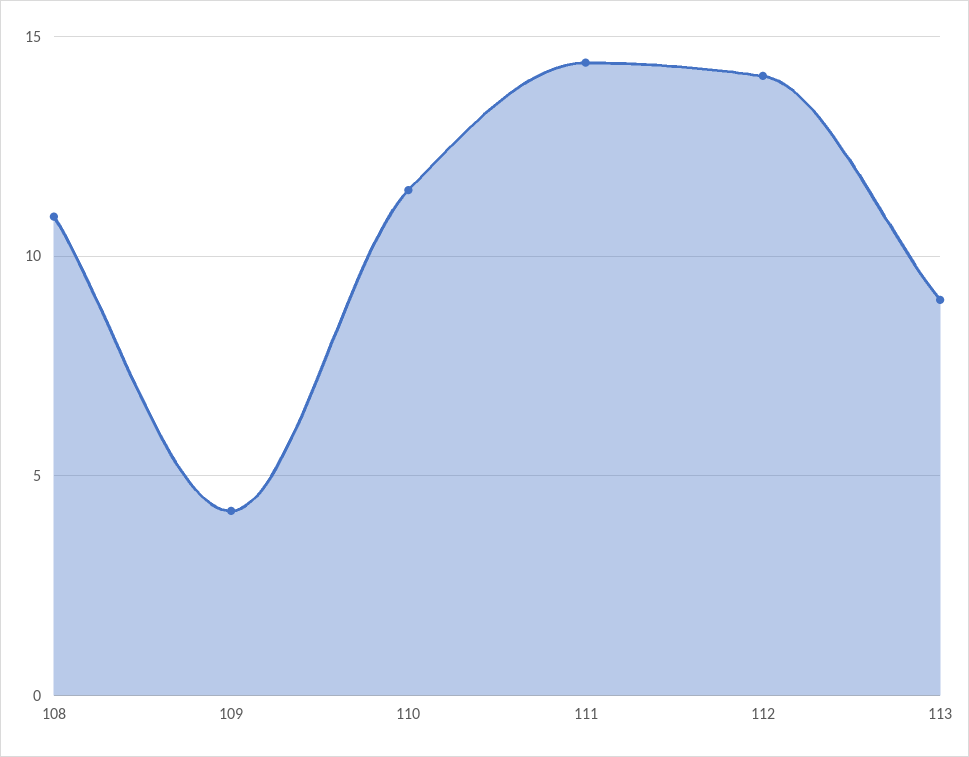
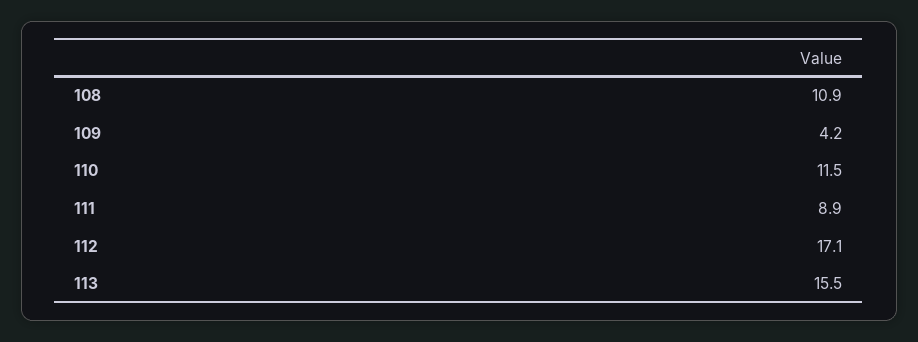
111: 14.5 -> 8.9
112: 14 -> 17.1
113: 9 -> 15.5

